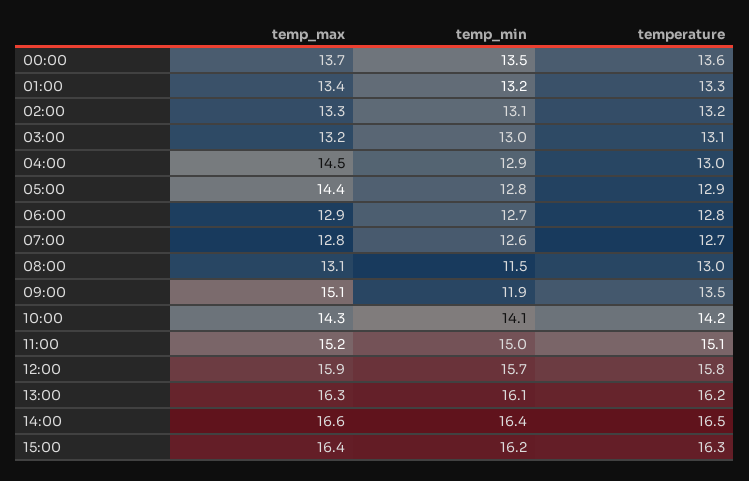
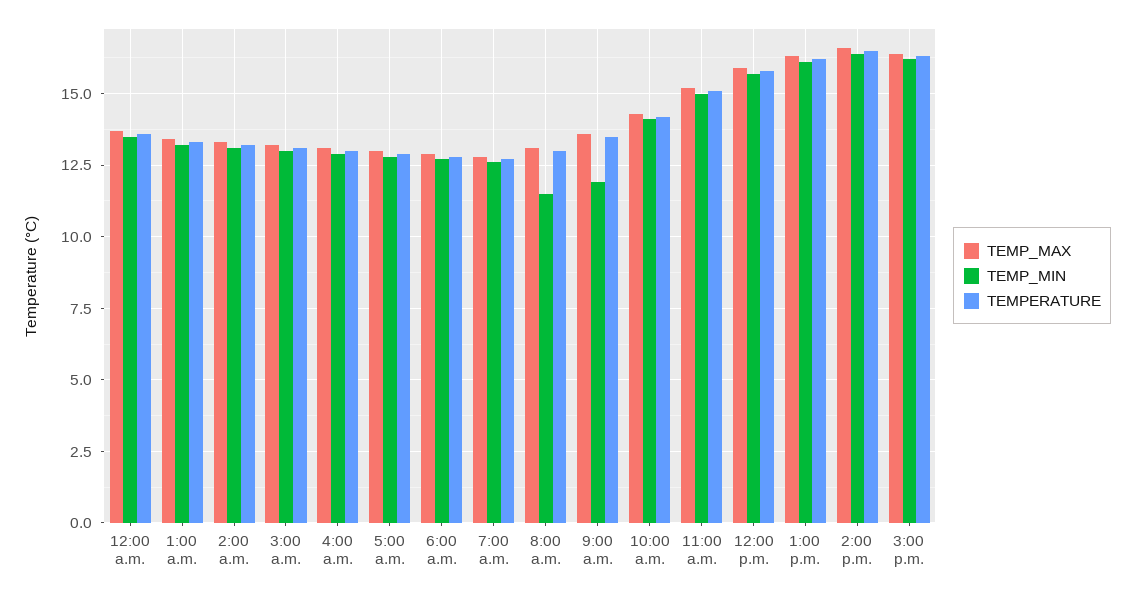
temp_max, 04:00: 14.5 -> 13
temp_max, 05:00: 14.4 -> 13
temp_max, 09:00: 15.1 -> 13.5

